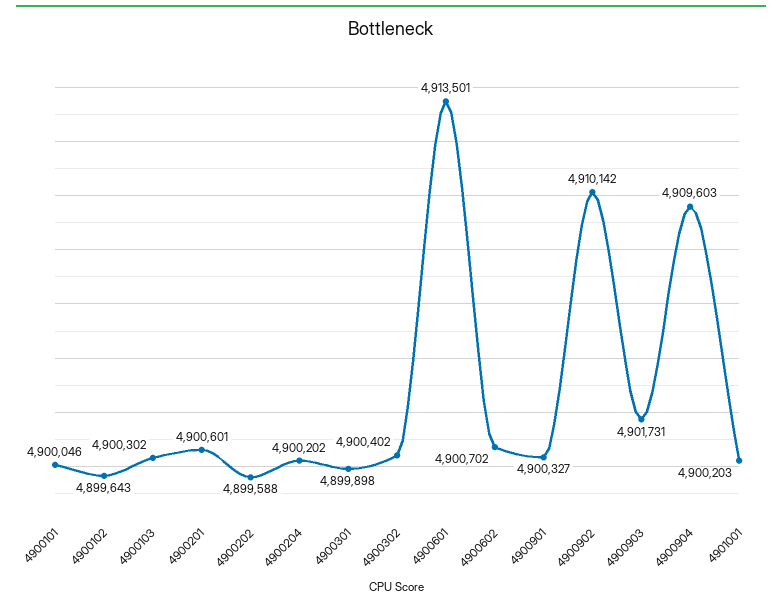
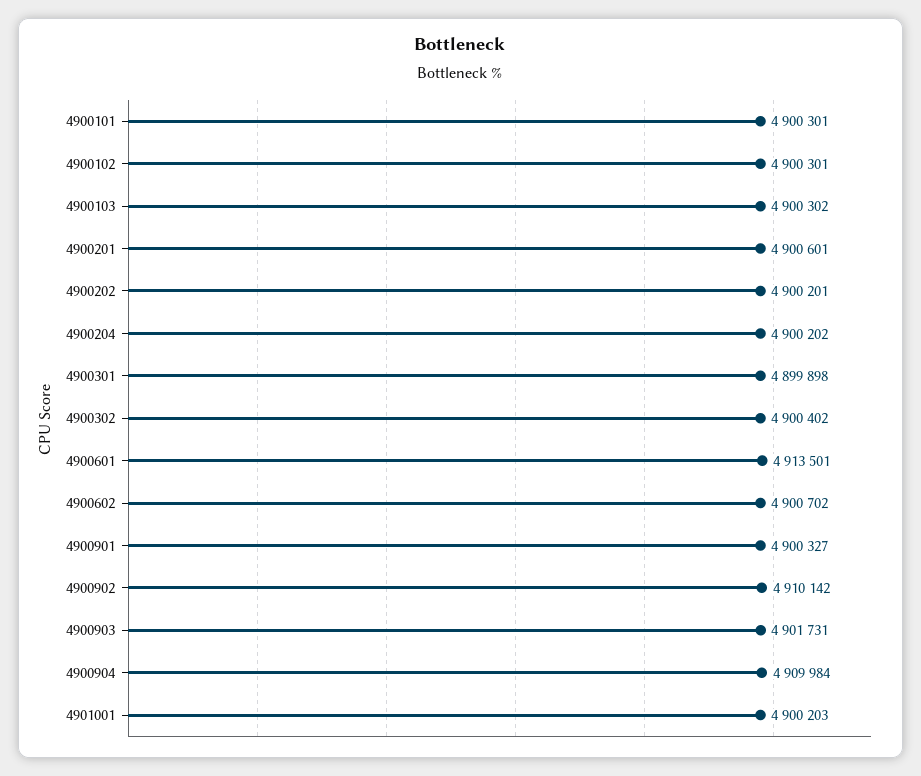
4900101: 4900046 -> 4900301
4900102: 4899643 -> 4900301
4900202: 4899588 -> 4900201
4900904: 4909603 -> 4909984

